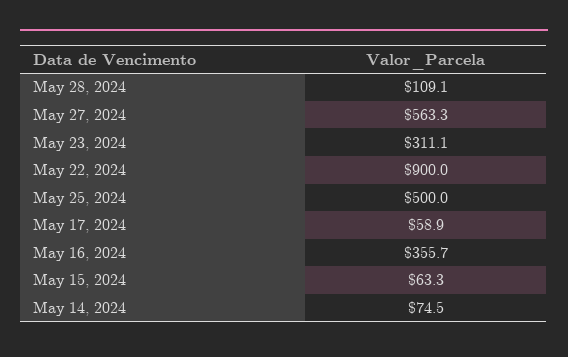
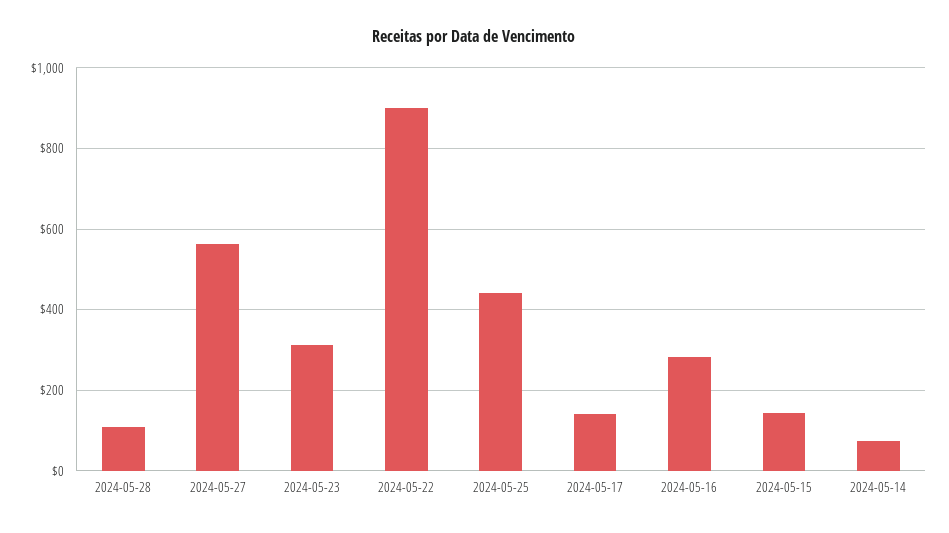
May 25, 2024: 500 -> 440
May 17, 2024: 58.9 -> 140
May 16, 2024: 355.7 -> 280
May 15, 2024: 63.3 -> 140

